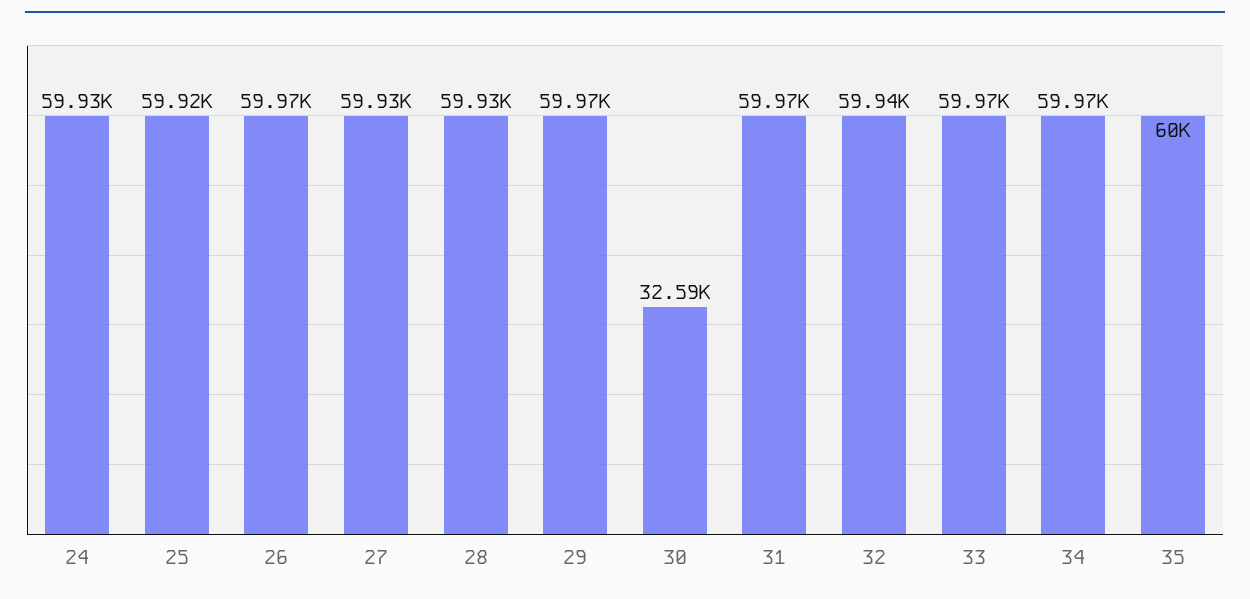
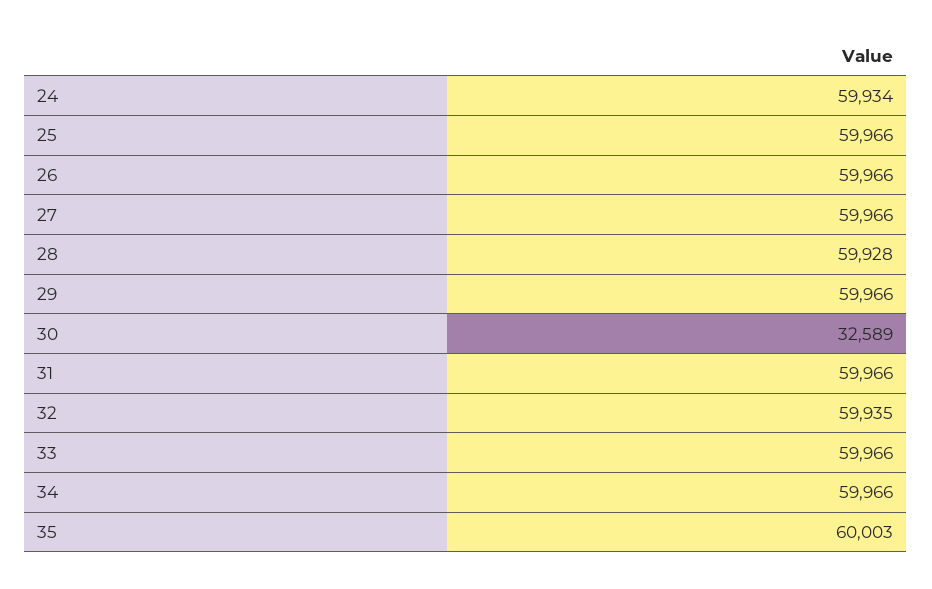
25: 59920 -> 59966
27: 59930 -> 59966

